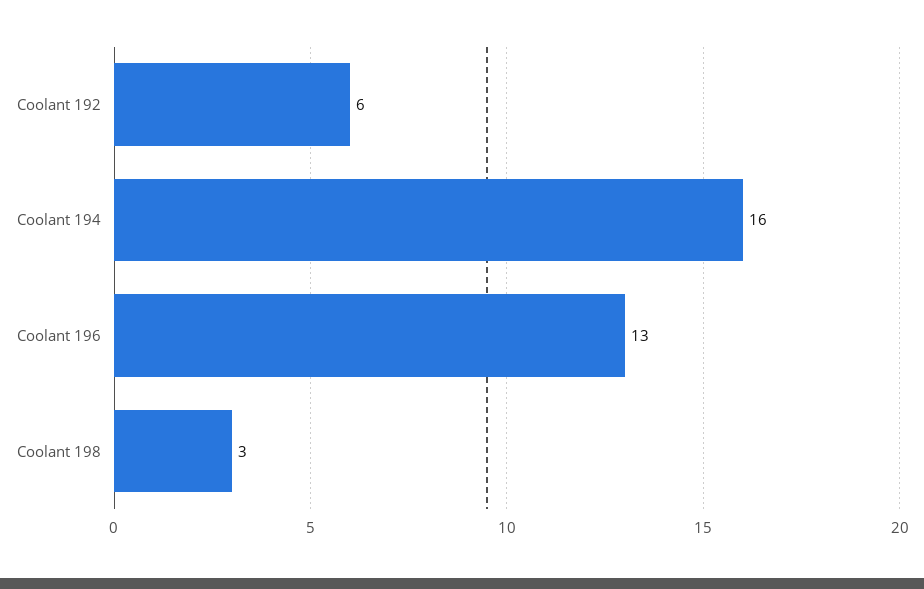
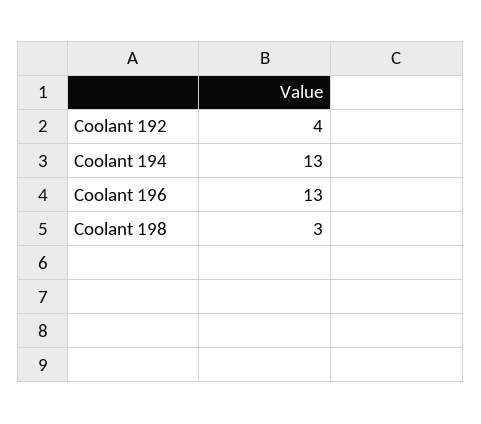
Coolant 192: 6 -> 4
Coolant 194: 16 -> 13

